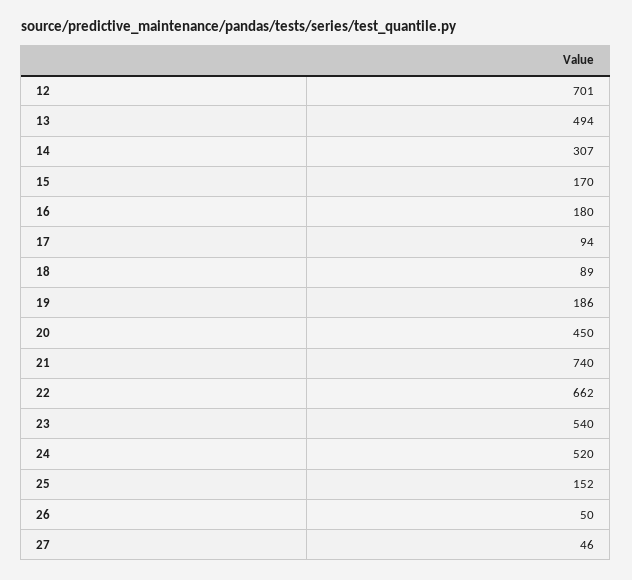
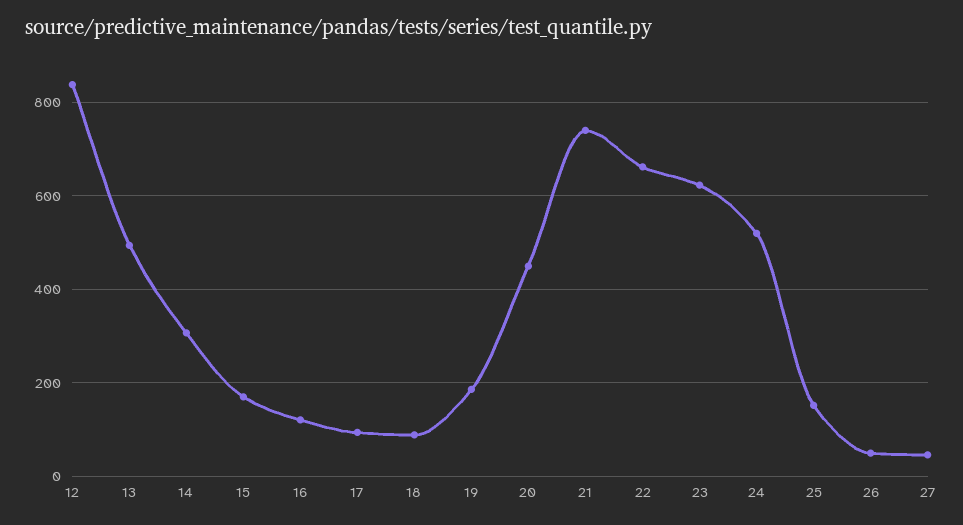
12: 701 -> 840
16: 180 -> 120
23: 540 -> 620

